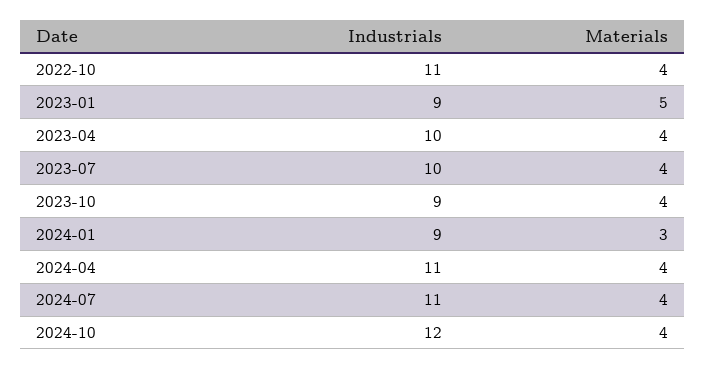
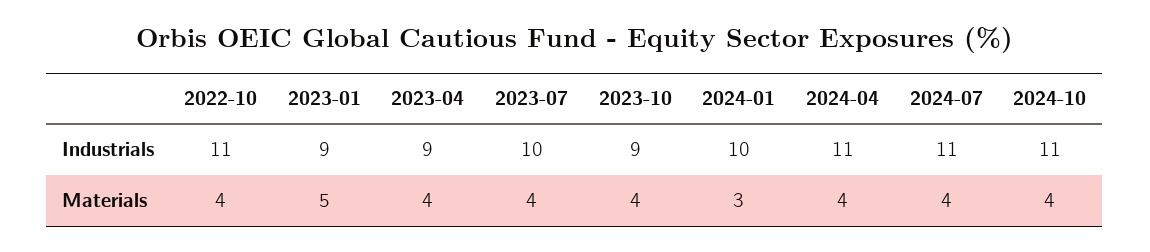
Industrials, 2023-04: 10 -> 9
Industrials, 2024-01: 9 -> 10
Industrials, 2024-10: 12 -> 11

